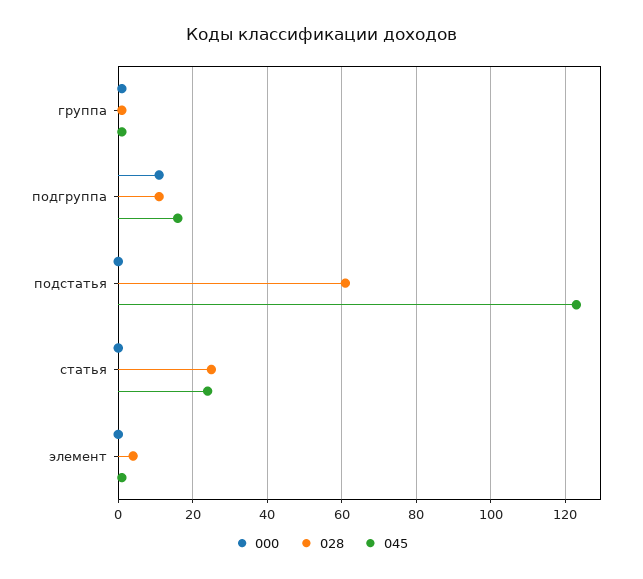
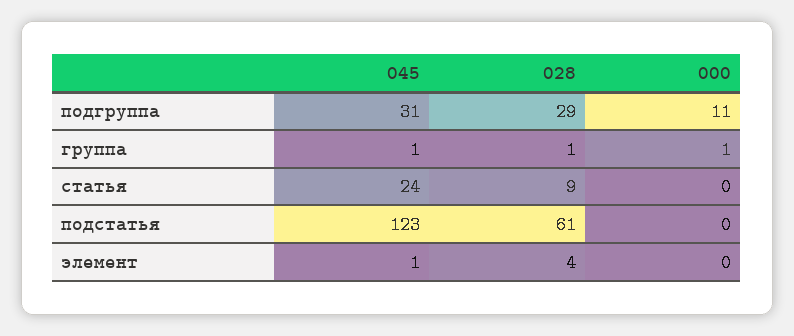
028, подгруппа: 10 -> 29
045, подгруппа: 15 -> 31
028, статья: 25 -> 9

